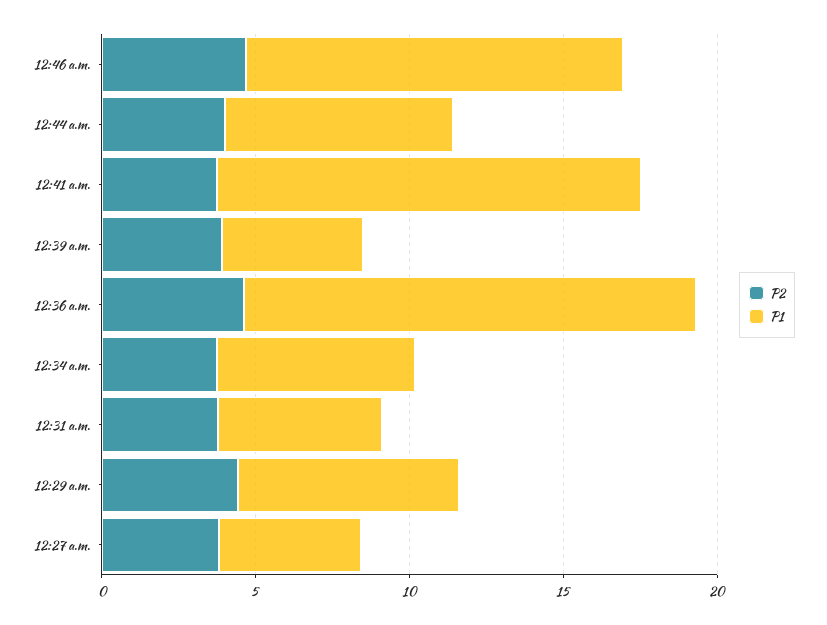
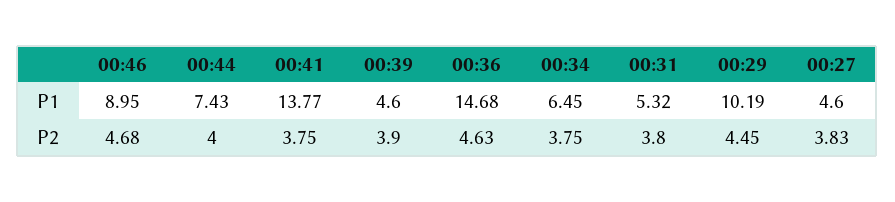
P1, 12:46 a.m.: 12 -> 8.95
P1, 12:29 a.m.: 7 -> 10.19

